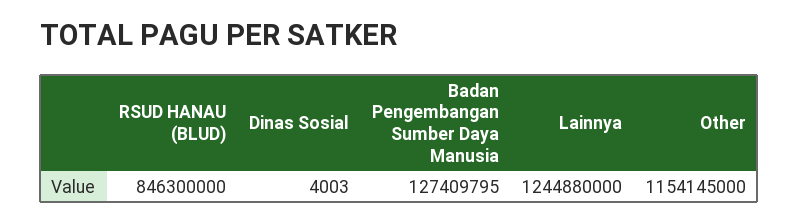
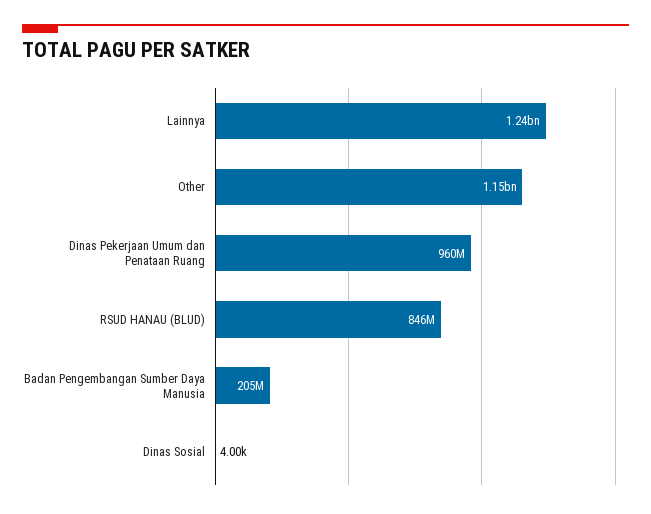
Badan Pengembangan Sumber Daya Manusia: 127409795 -> 205000000
Dinas Pekerjaan Umum dan Penataan Ruang: none -> 960000000

